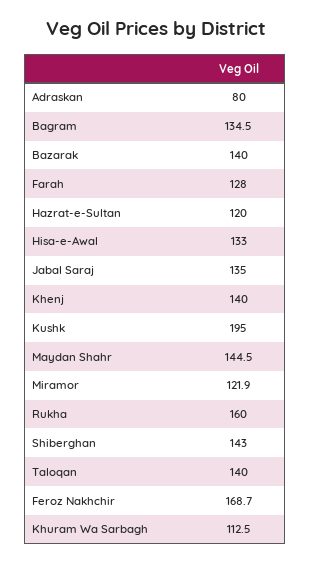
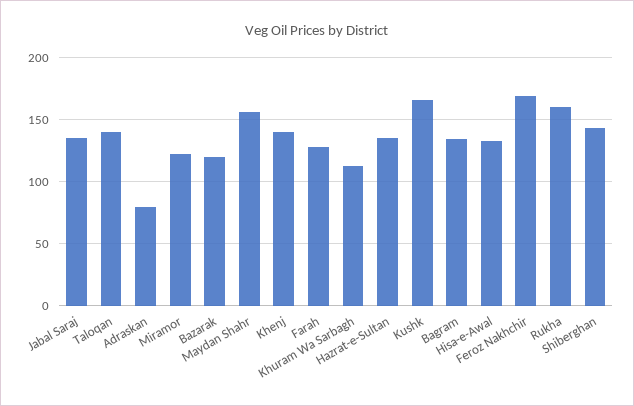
Bazarak: 140 -> 120
Hazrat-e-Sultan: 120 -> 135
Kushk: 195 -> 165
Maydan Shahr: 144.5 -> 155

